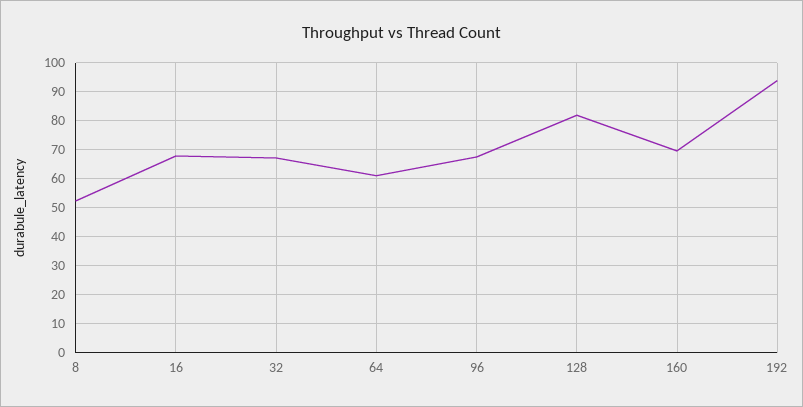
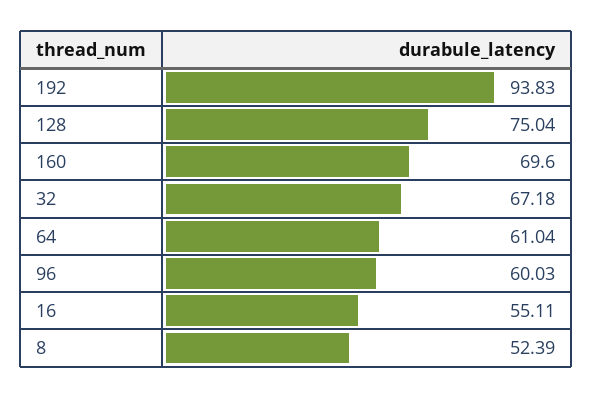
16: 67.5 -> 55.11
96: 67.5 -> 60.03
128: 82.5 -> 75.04

